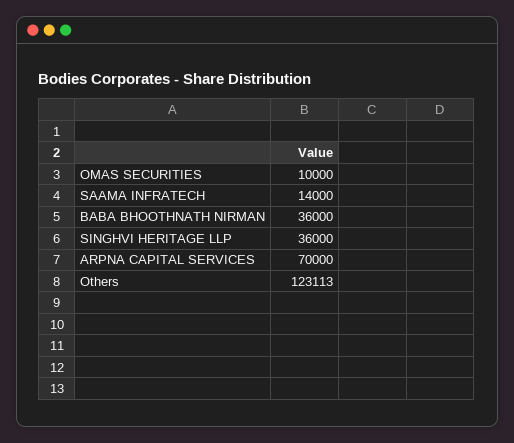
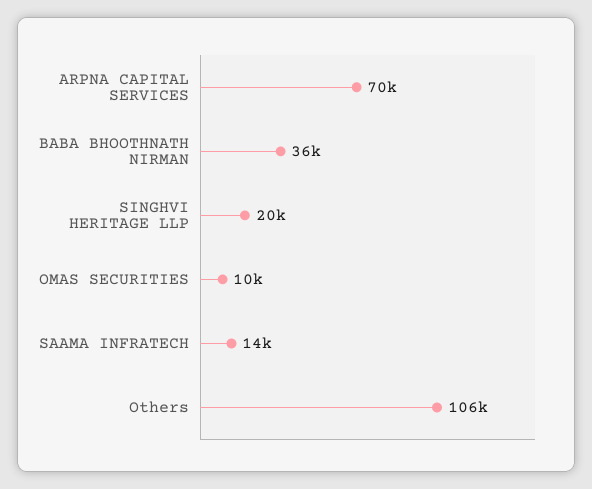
SINGHVI HERITAGE LLP: 36000 -> 20000
Others: 123113 -> 106000

